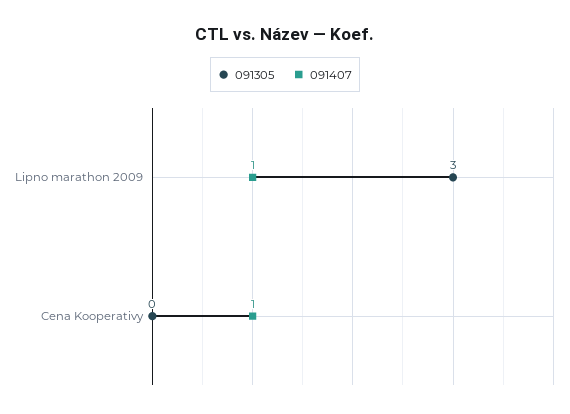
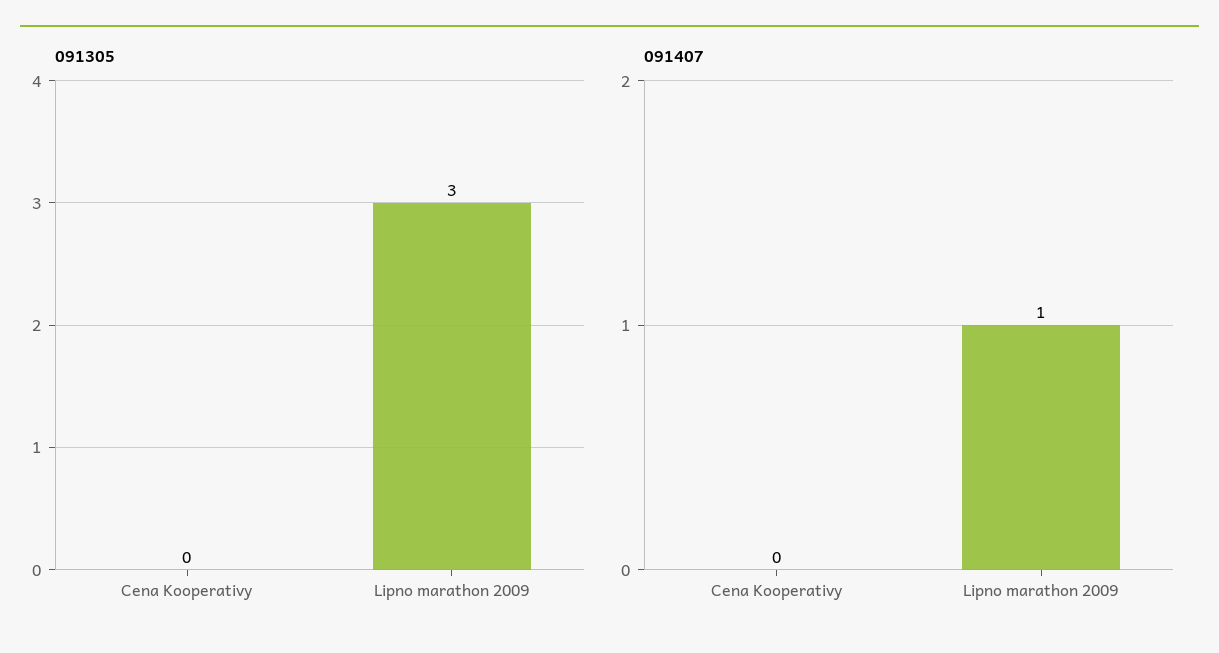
091407, Cena Kooperativy: 1 -> 0

